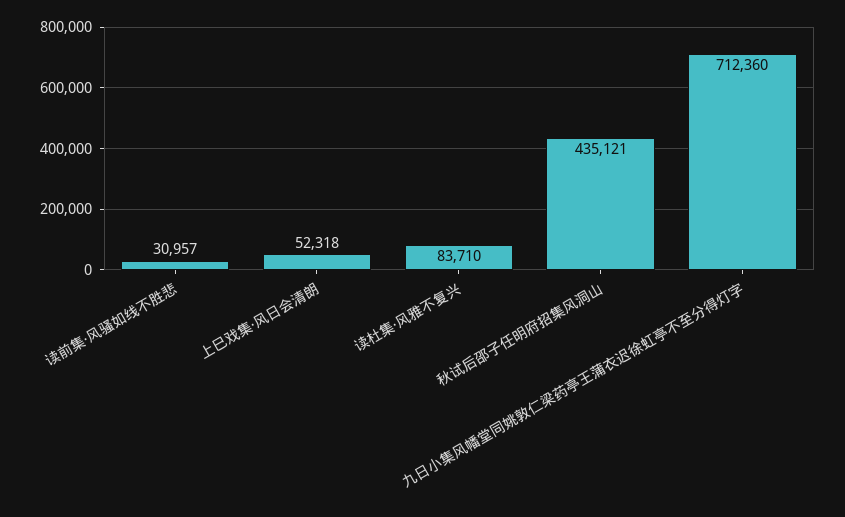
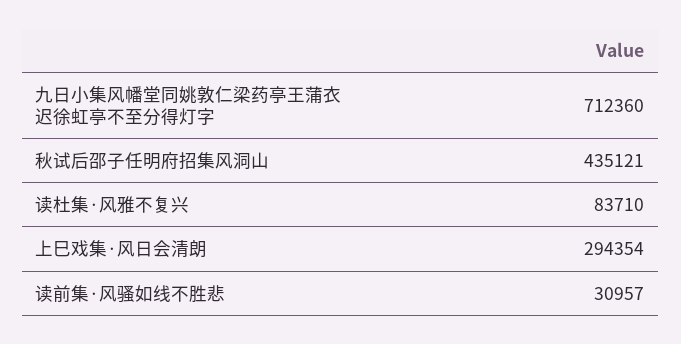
上巳戏集·风日会清朗: 52318 -> 294354

